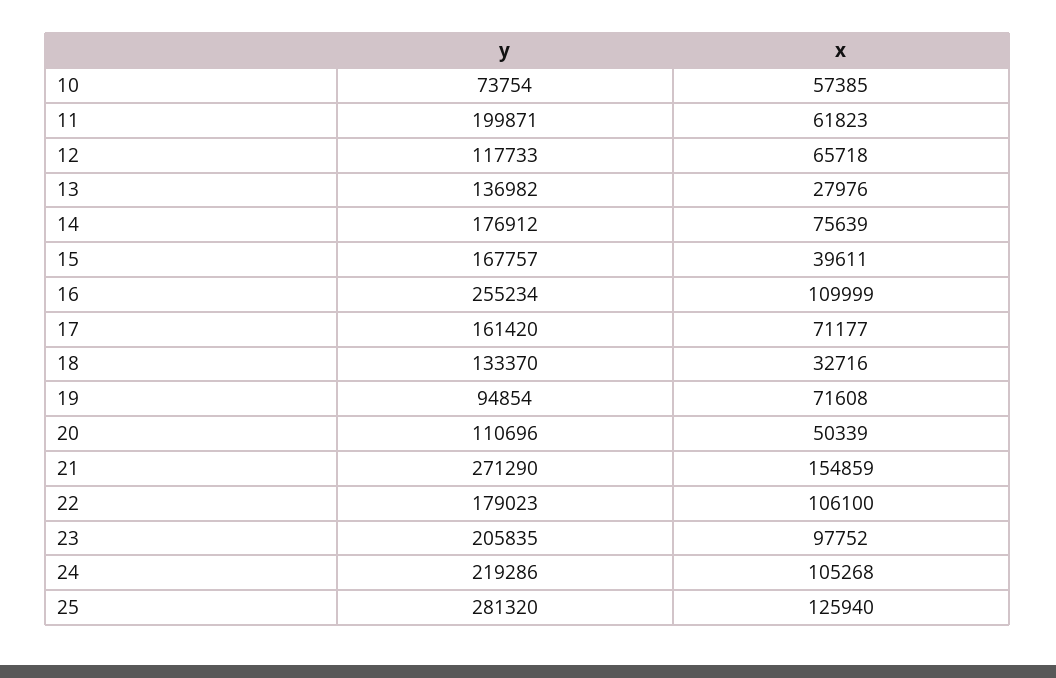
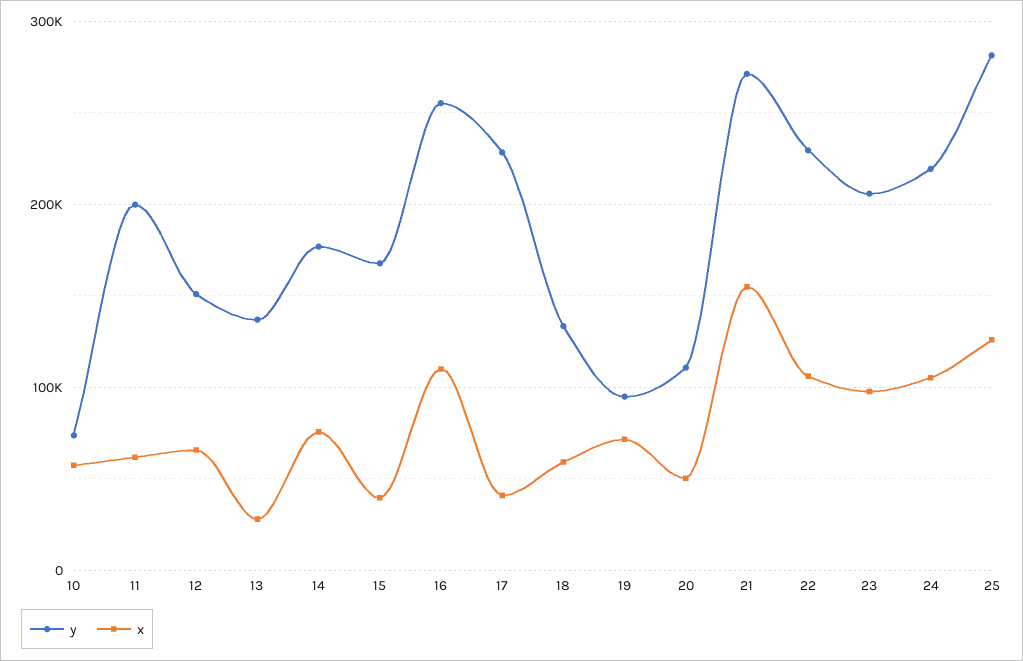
y, 12: 117733 -> 150000
y, 17: 161420 -> 230000
x, 17: 71177 -> 40000
x, 18: 32716 -> 60000
y, 22: 179023 -> 230000

